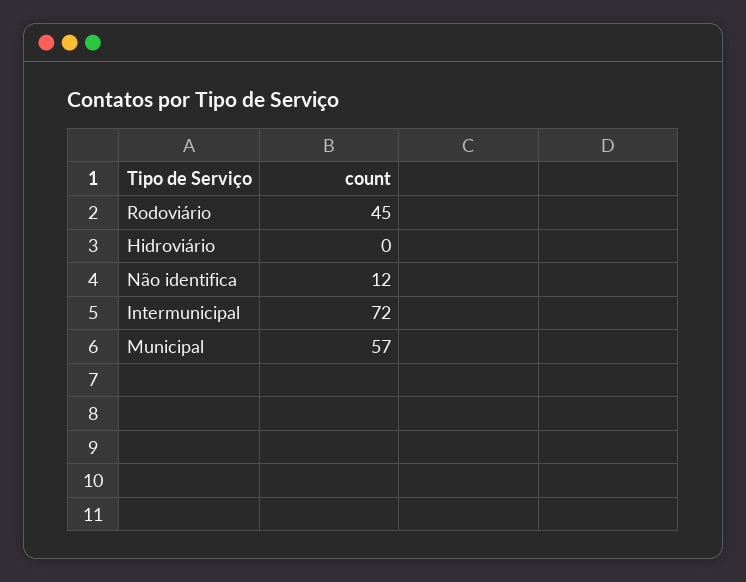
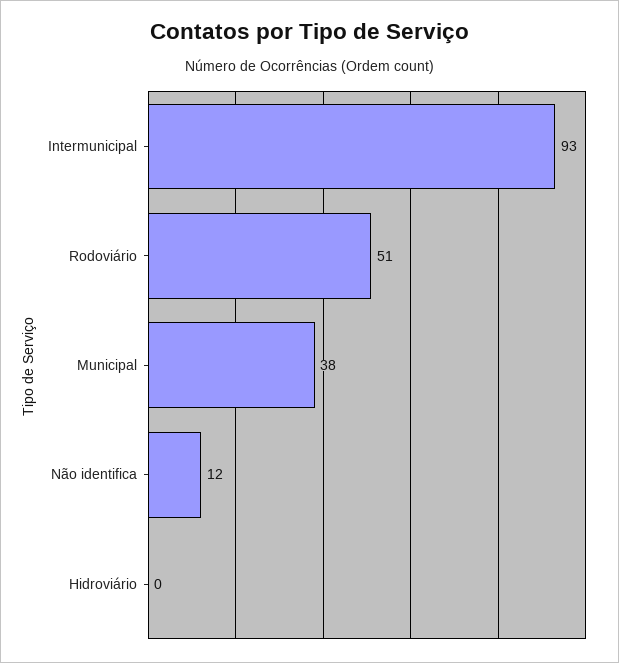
Rodoviário: 45 -> 51
Intermunicipal: 72 -> 93
Municipal: 57 -> 38

